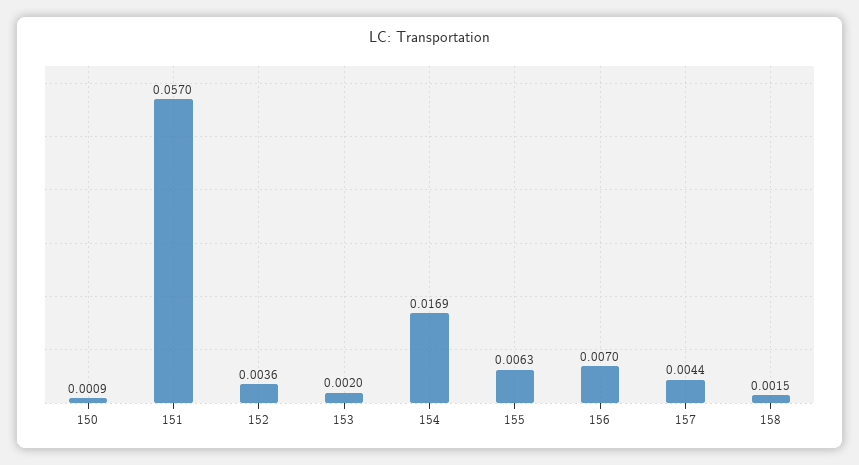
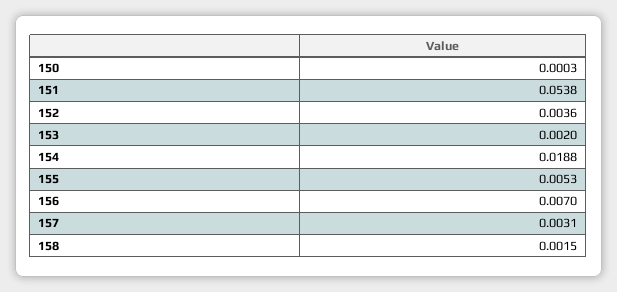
150: 0.0009 -> 0.0003
151: 0.057 -> 0.0538
154: 0.0169 -> 0.0188
155: 0.0063 -> 0.0053
157: 0.0044 -> 0.0031

